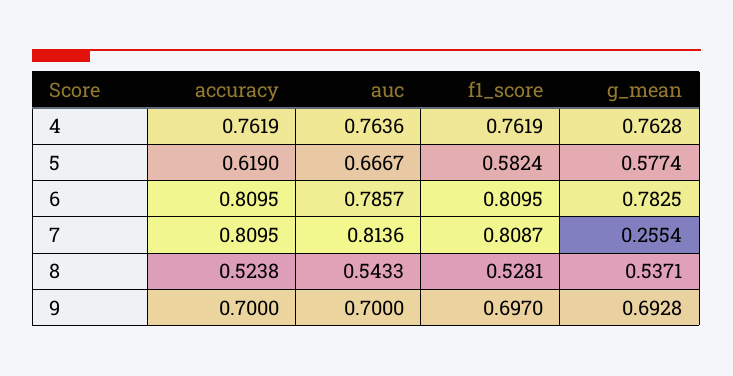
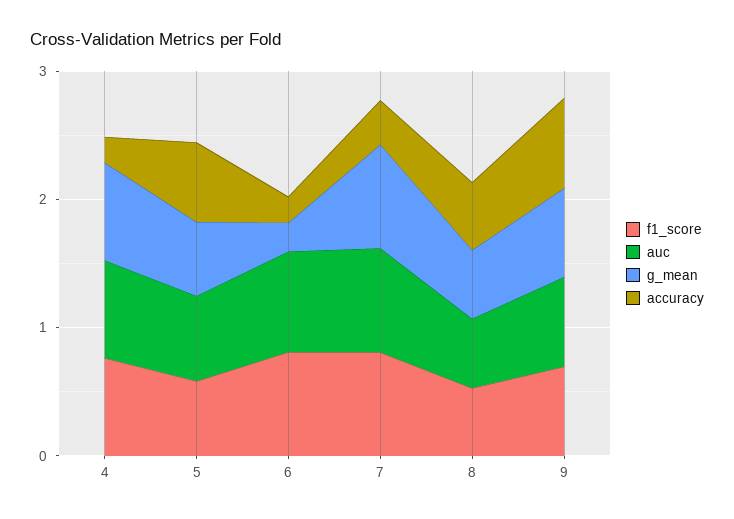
accuracy, 4: 0.7619 -> 0.2
accuracy, 6: 0.8095 -> 0.2
g_mean, 6: 0.7825 -> 0.2
accuracy, 7: 0.8095 -> 0.4
g_mean, 7: 0.2554 -> 0.8

